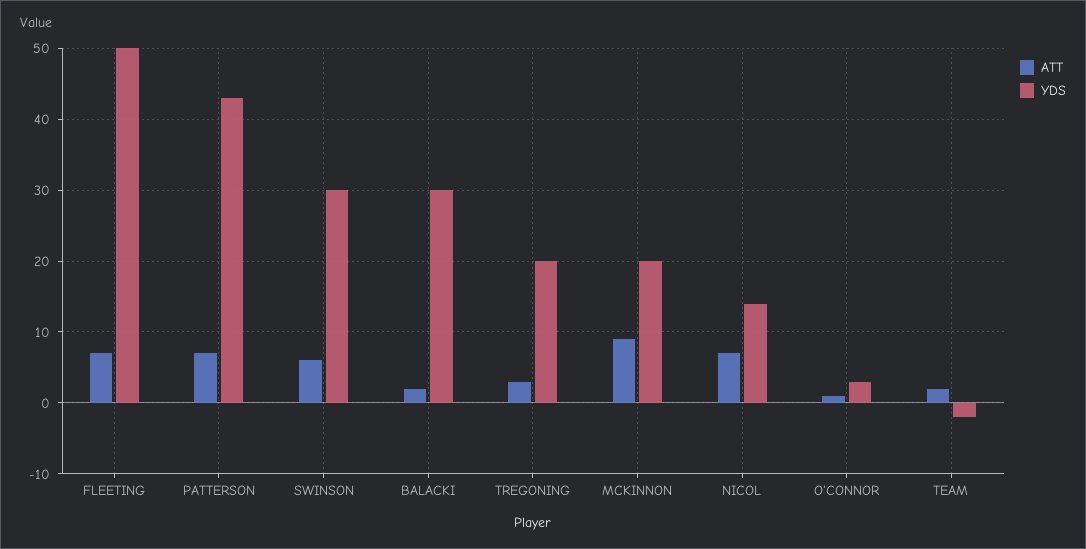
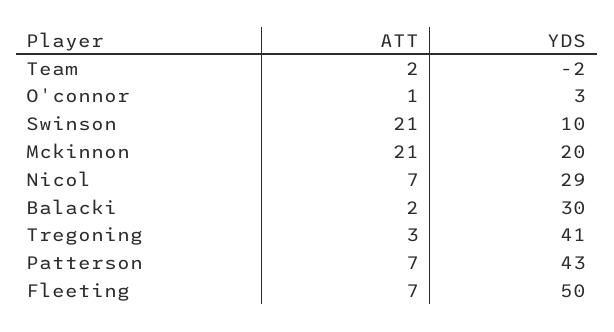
ATT, SWINSON: 6 -> 21
YDS, SWINSON: 30 -> 10
YDS, TREGONING: 20 -> 41
ATT, MCKINNON: 9 -> 21
YDS, NICOL: 14 -> 29

